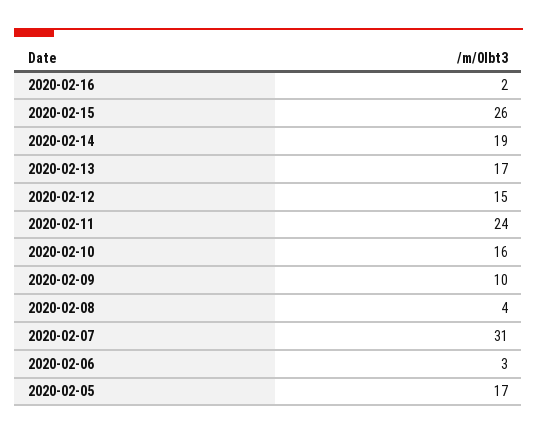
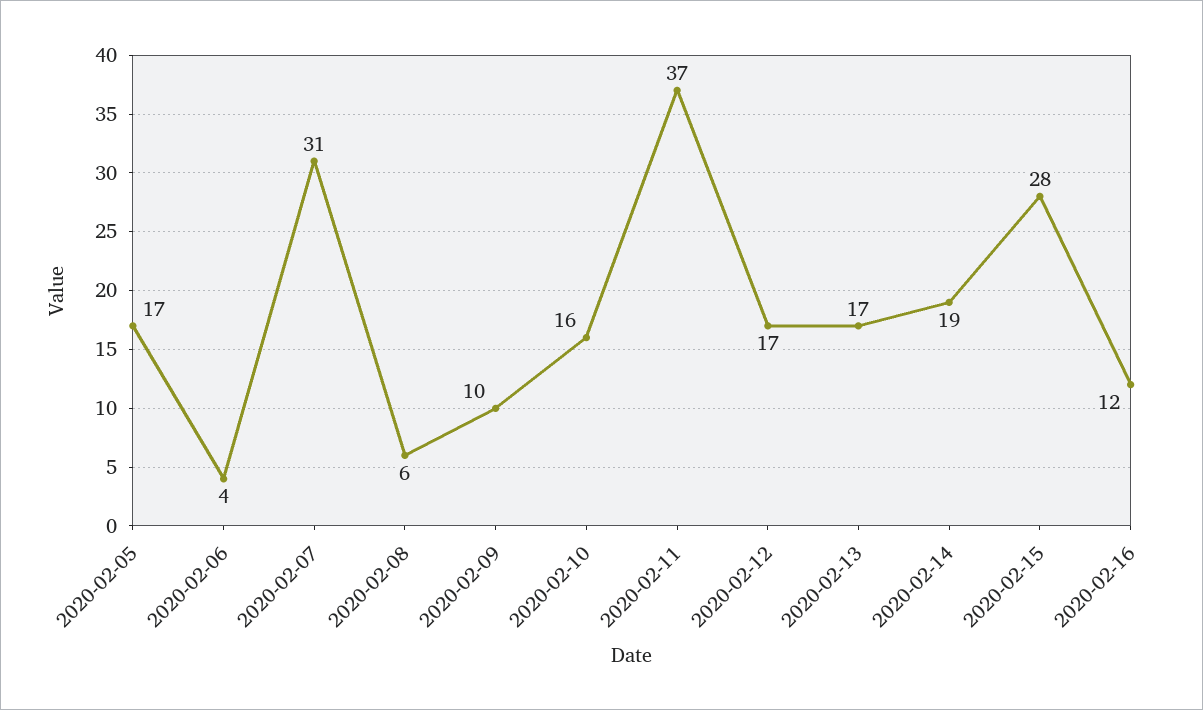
2020-02-16: 2 -> 12
2020-02-15: 26 -> 28
2020-02-12: 15 -> 17
2020-02-11: 24 -> 37
2020-02-08: 4 -> 6
2020-02-06: 3 -> 4

